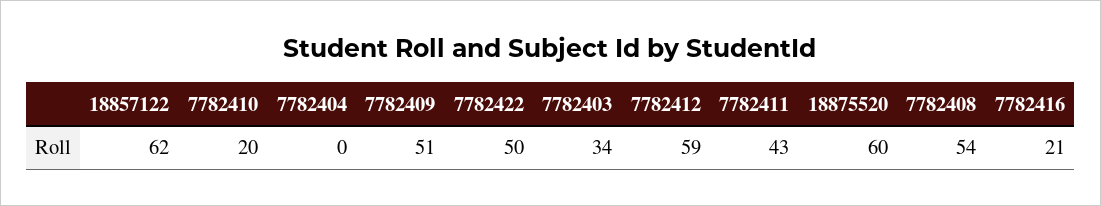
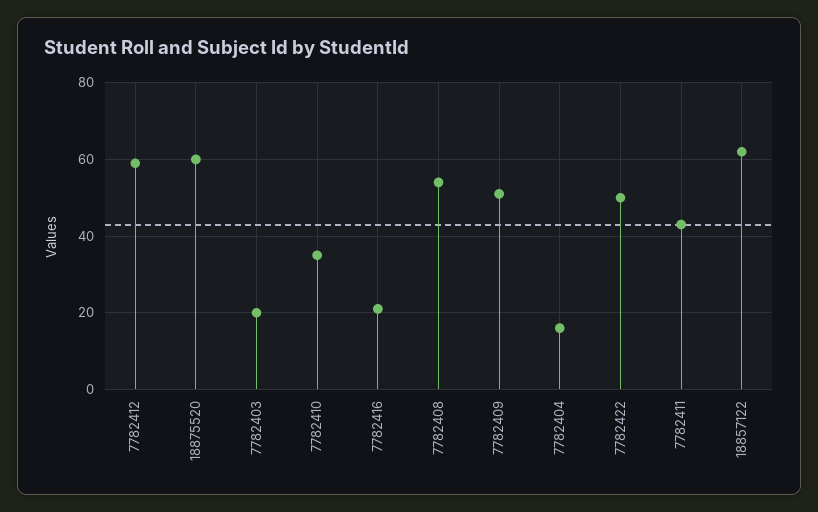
7782410: 20 -> 35
7782404: 0 -> 15
7782403: 34 -> 20

